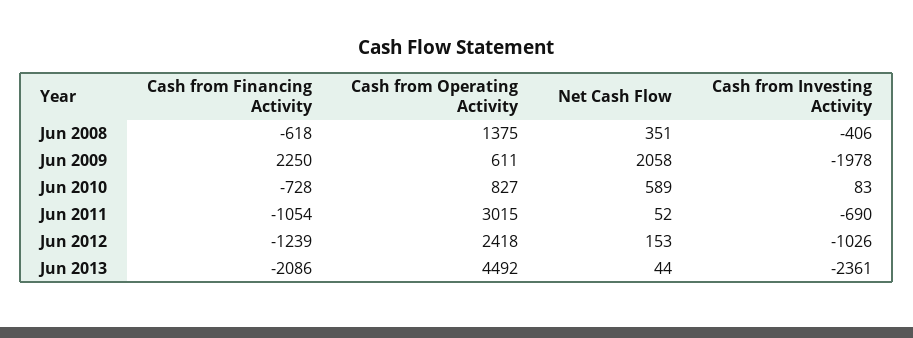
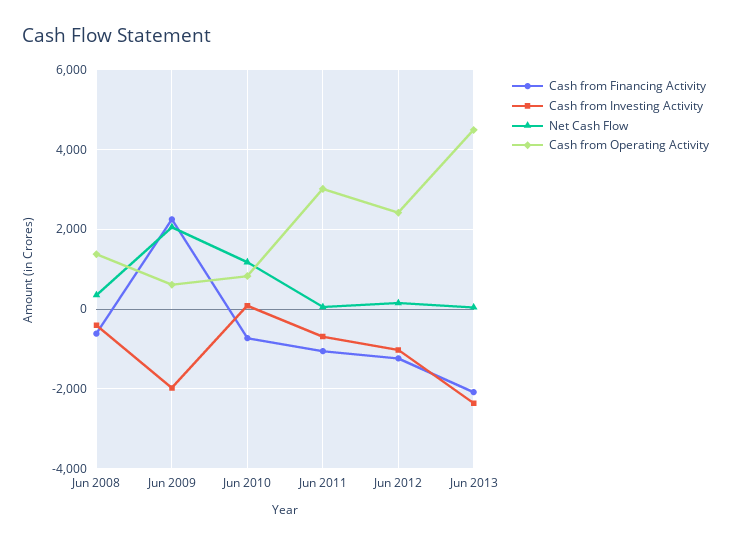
Net Cash Flow, Jun 2010: 589 -> 1200

